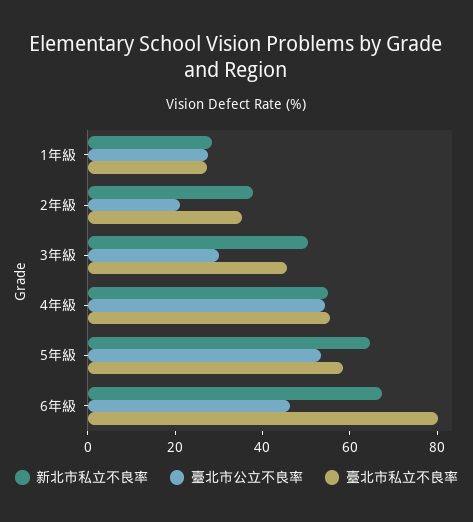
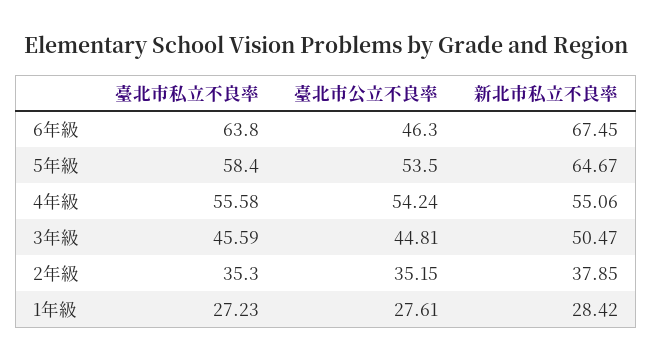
臺北市公立不良率, 2年級: 20 -> 35.15
臺北市公立不良率, 3年級: 30 -> 44.81
臺北市私立不良率, 6年級: 80 -> 63.8

